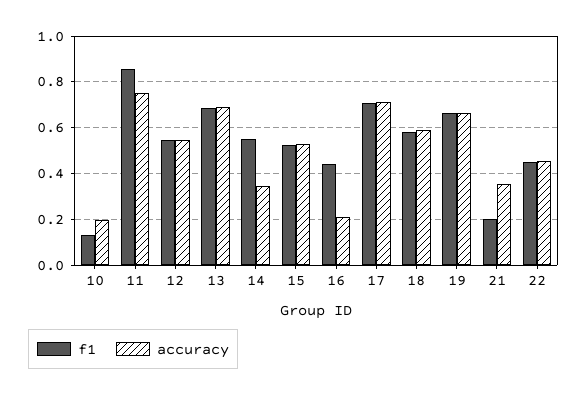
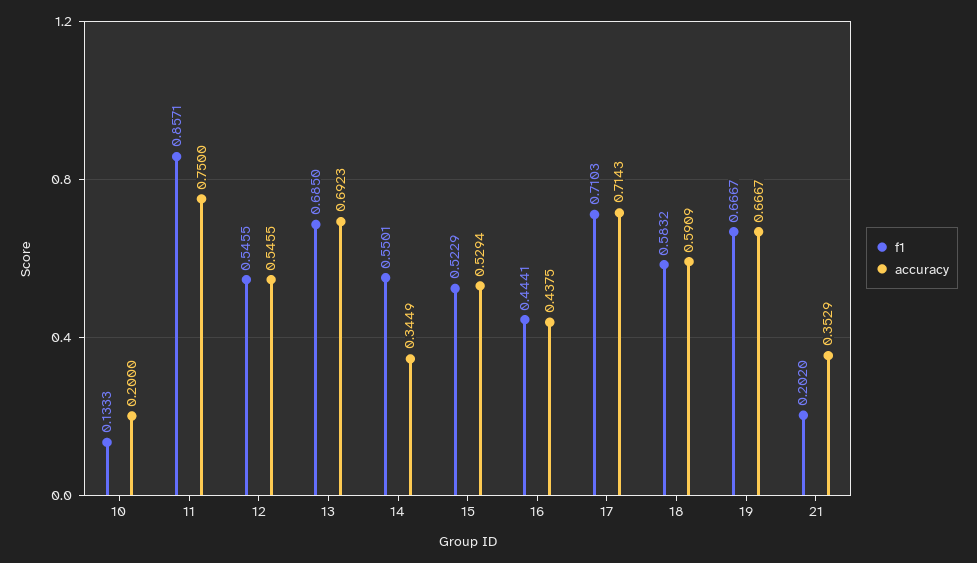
accuracy, 16: 0.2 -> 0.4375
f1, 22: 0.45 -> none
accuracy, 22: 0.45 -> none

